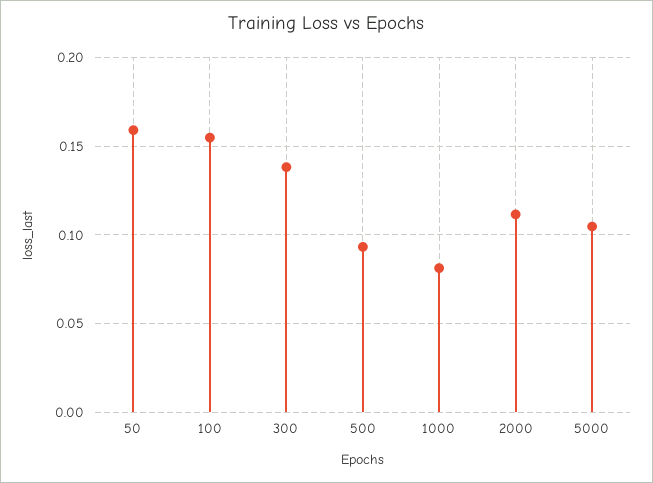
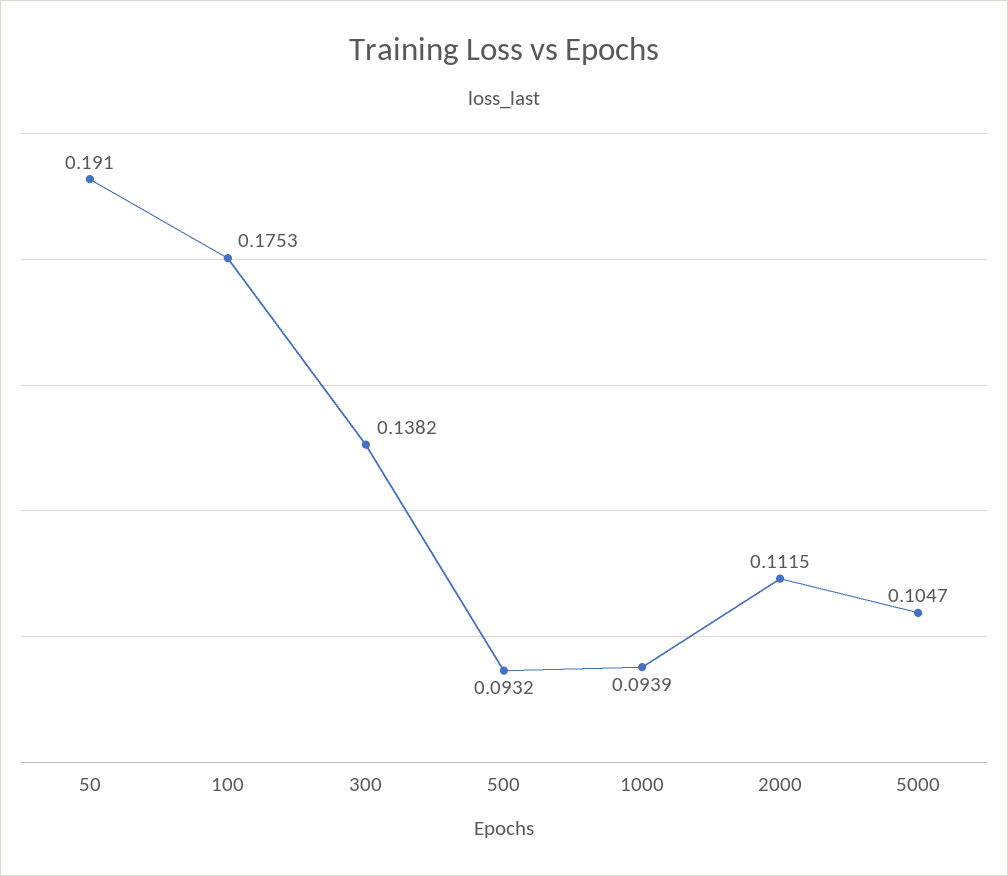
50: 0.16 -> 0.191
100: 0.155 -> 0.1753
1000: 0.08 -> 0.0939

